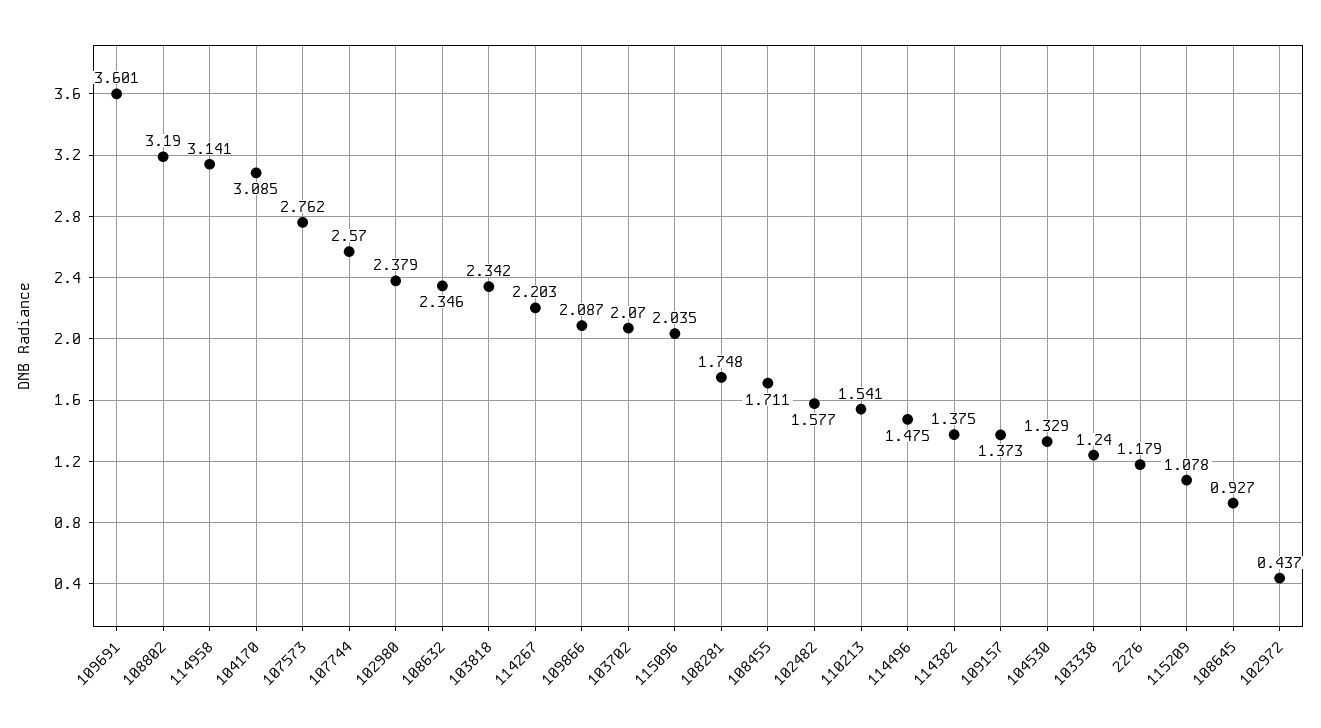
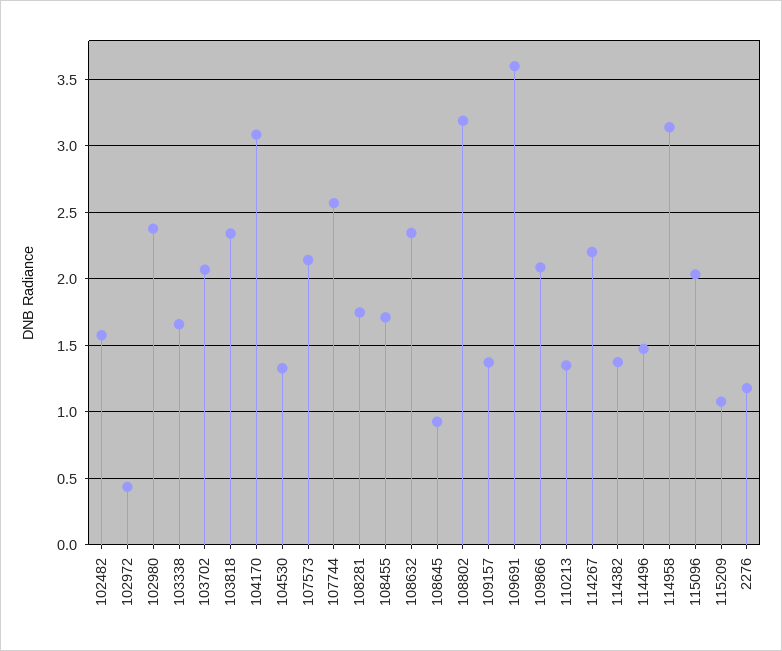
107573: 2.762 -> 2.15
110213: 1.541 -> 1.35
103338: 1.24 -> 1.65

